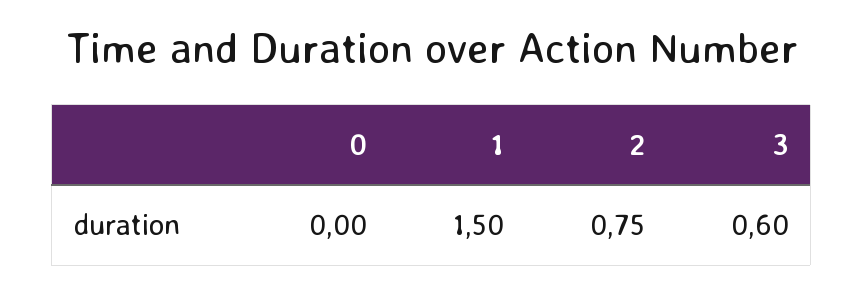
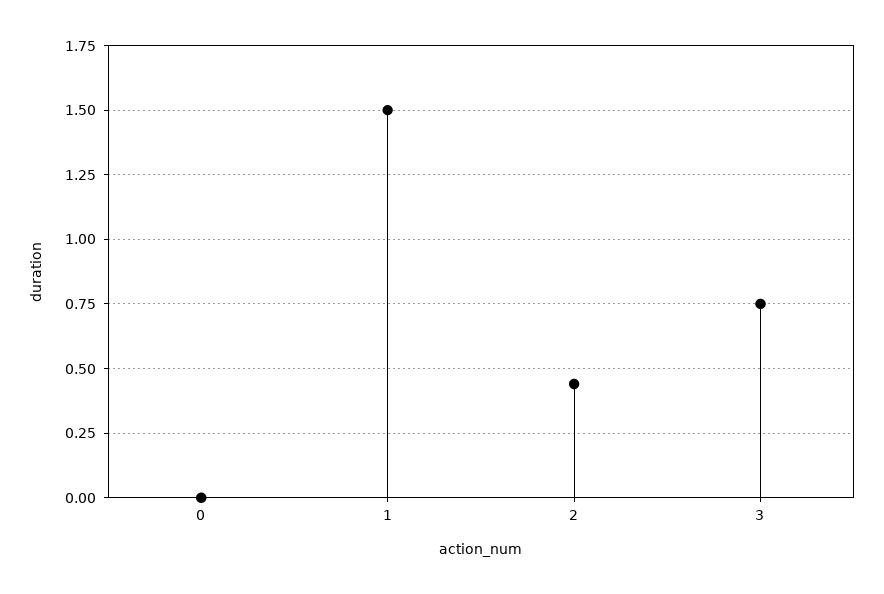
2: 0.75 -> 0.45
3: 0.6 -> 0.75

